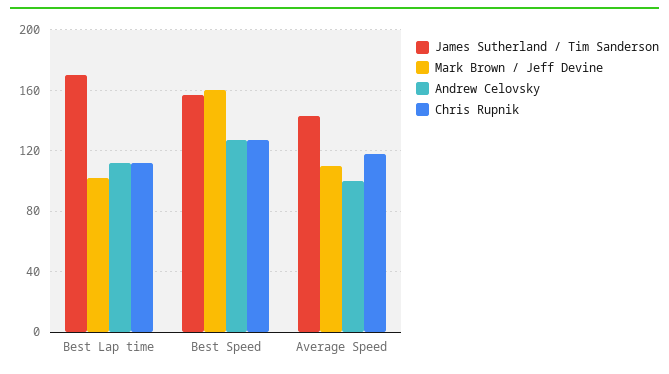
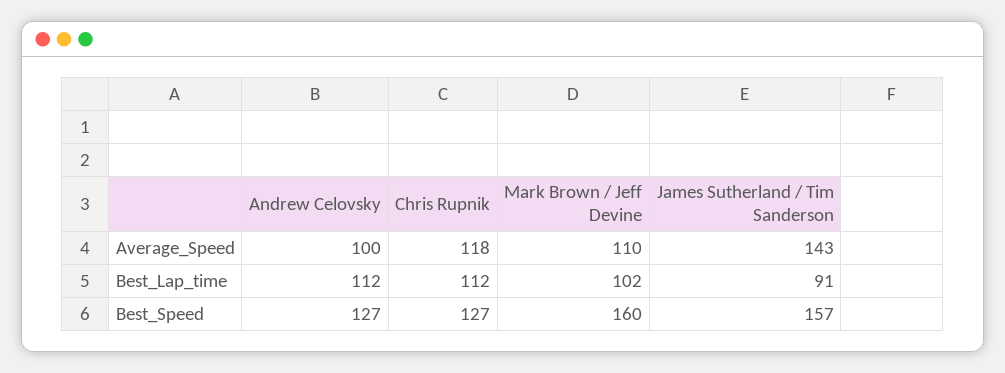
James Sutherland / Tim Sanderson, Best Lap time: 170 -> 91

